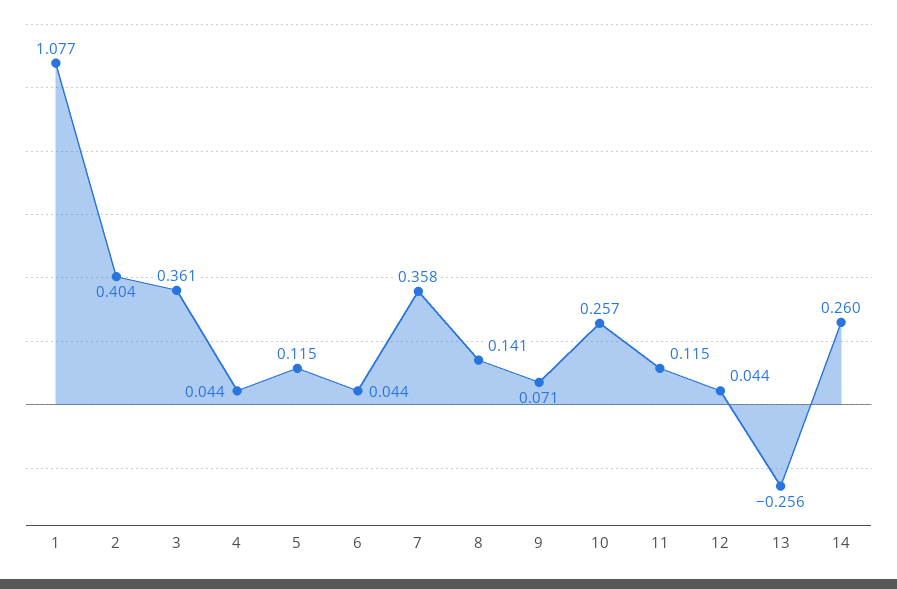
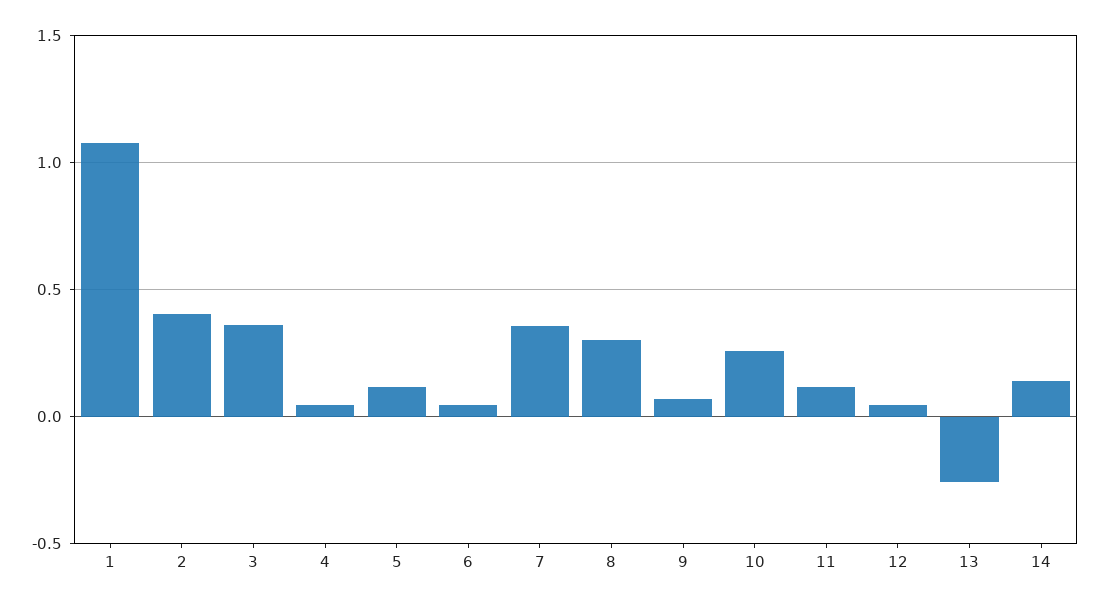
8: 0.141 -> 0.3
14: 0.26 -> 0.15

